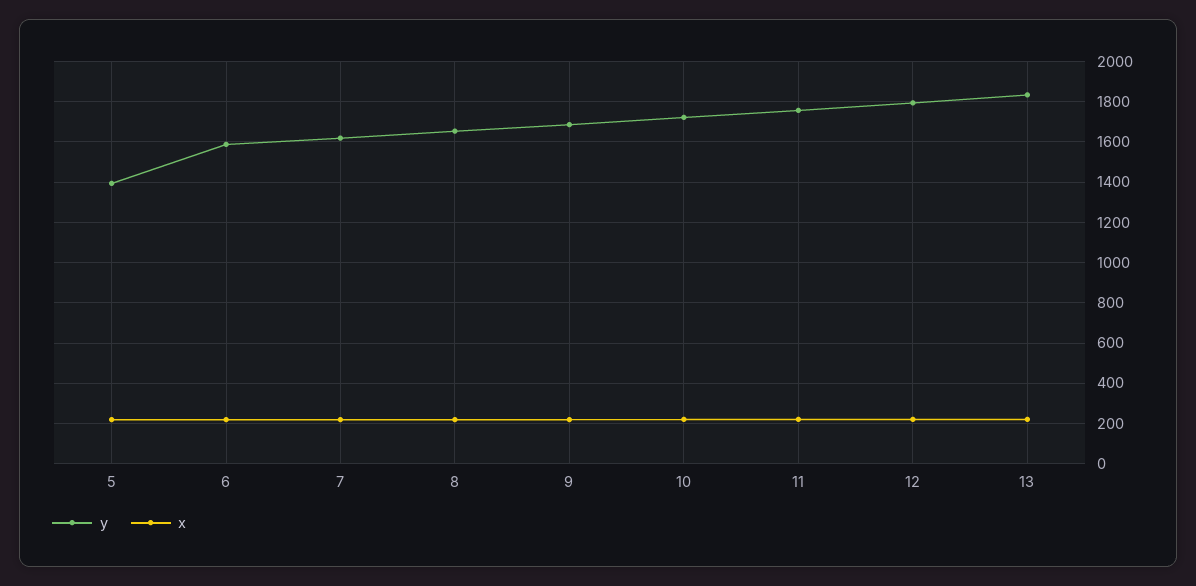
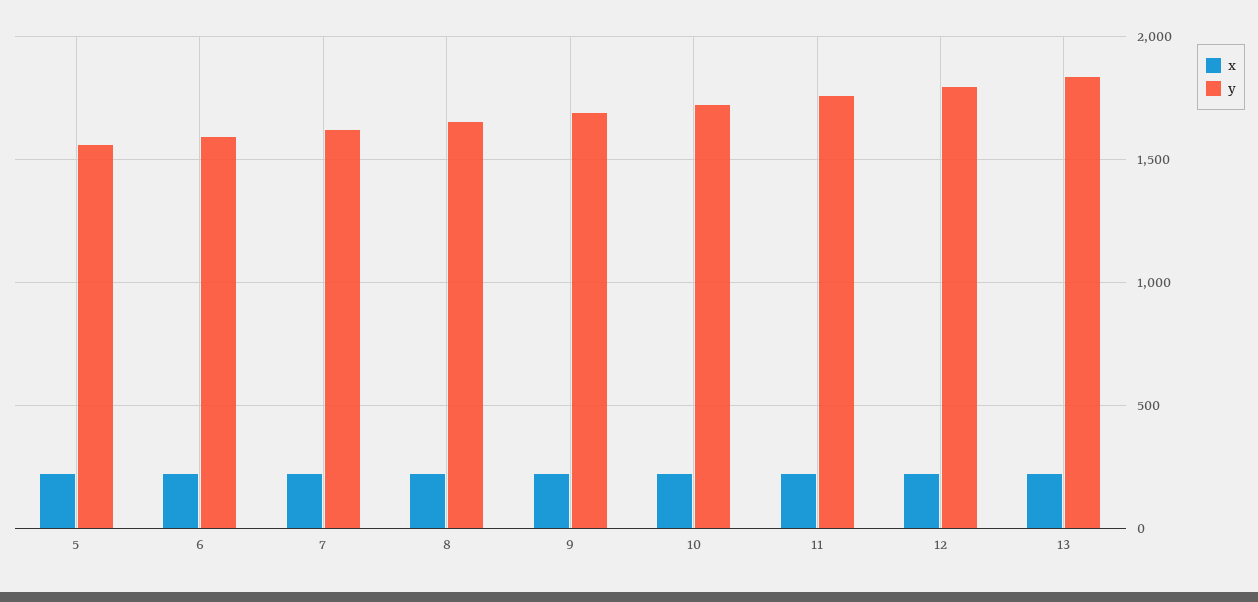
y, 5: 1400 -> 1550

